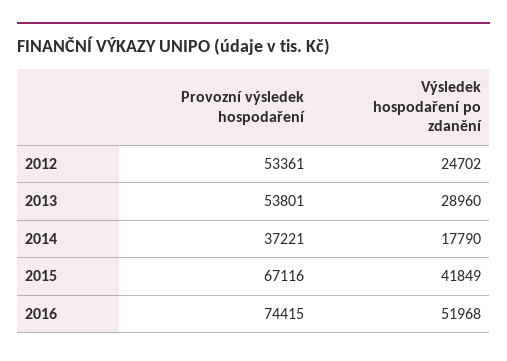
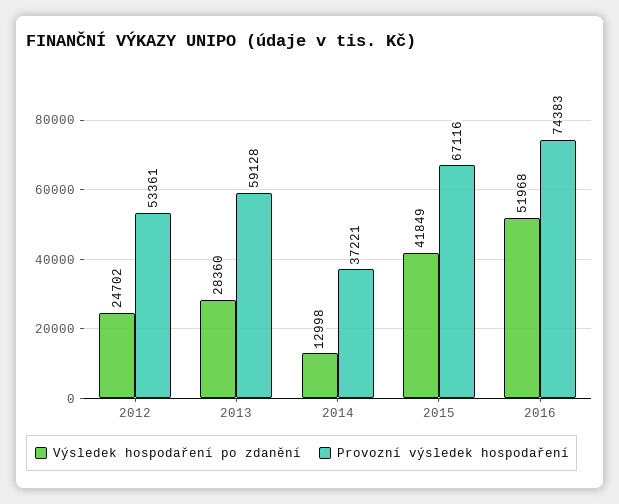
Provozní výsledek hospodaření, 2013: 53801 -> 59128
Výsledek hospodaření po zdanění, 2013: 28960 -> 28360
Výsledek hospodaření po zdanění, 2014: 17790 -> 12998
Provozní výsledek hospodaření, 2016: 74415 -> 74383

